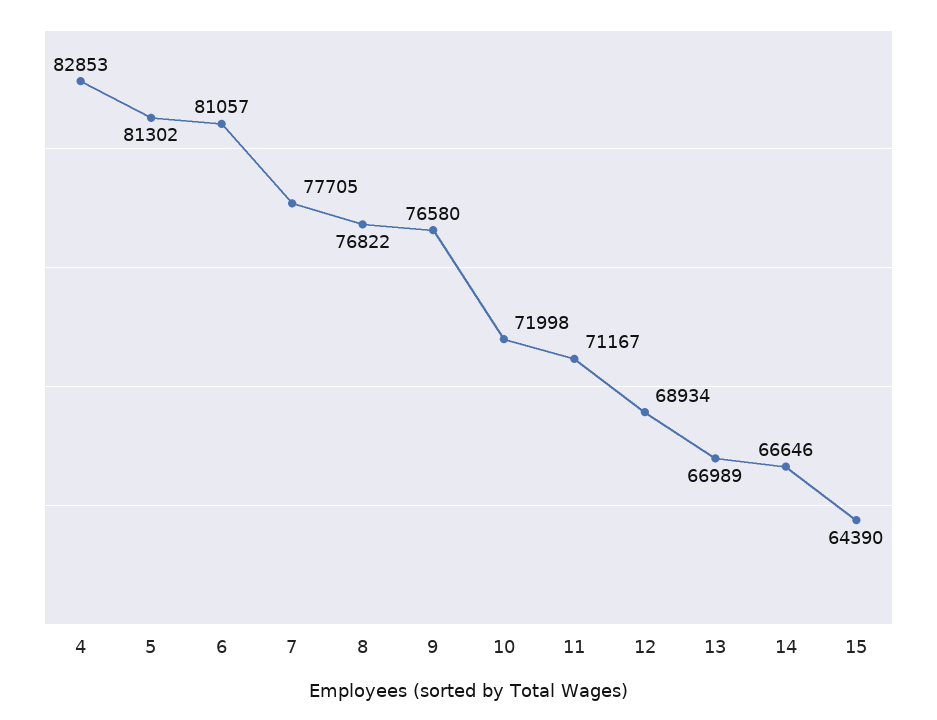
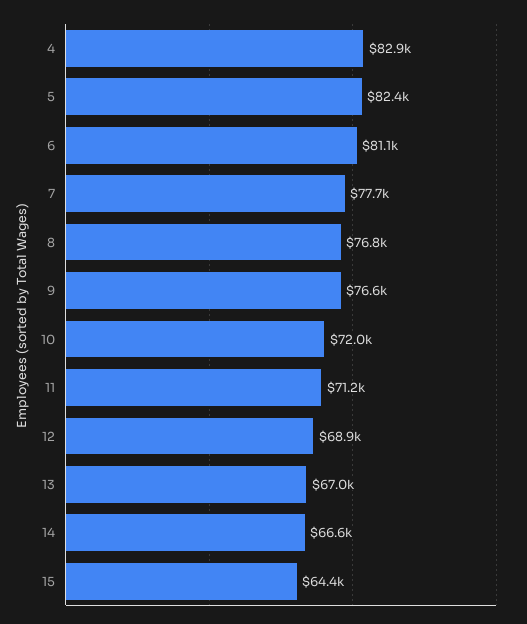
5: 81302 -> 82400

